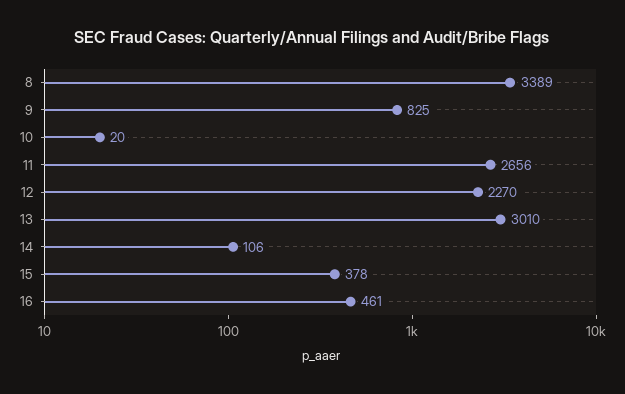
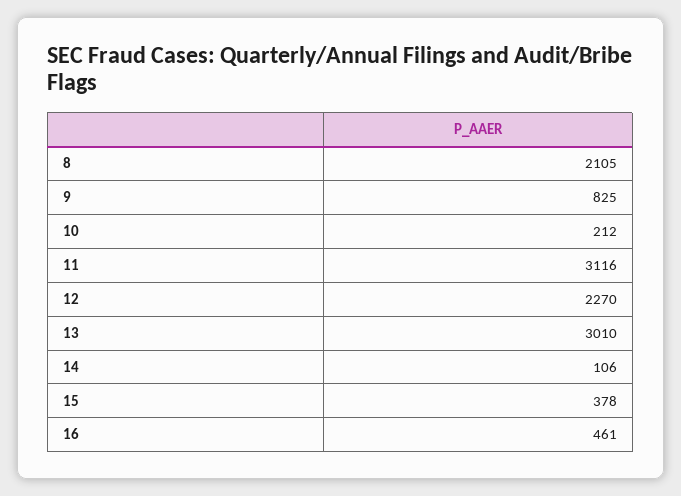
8: 3389 -> 2105
10: 20 -> 212
11: 2656 -> 3116

